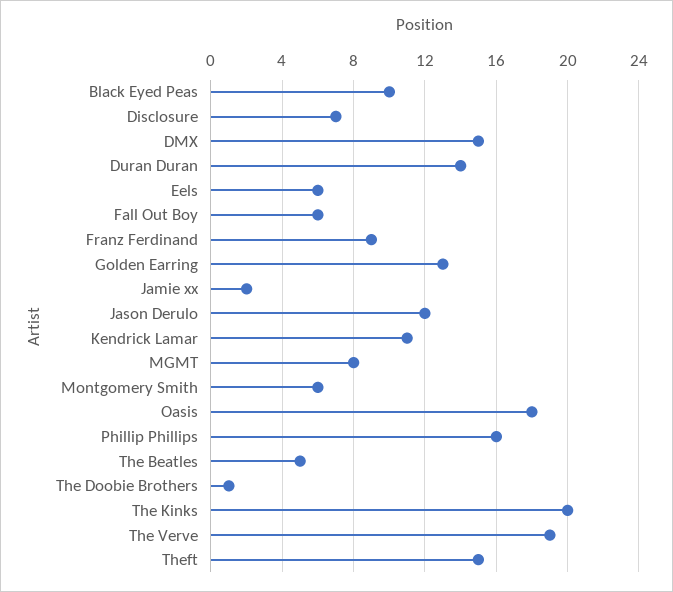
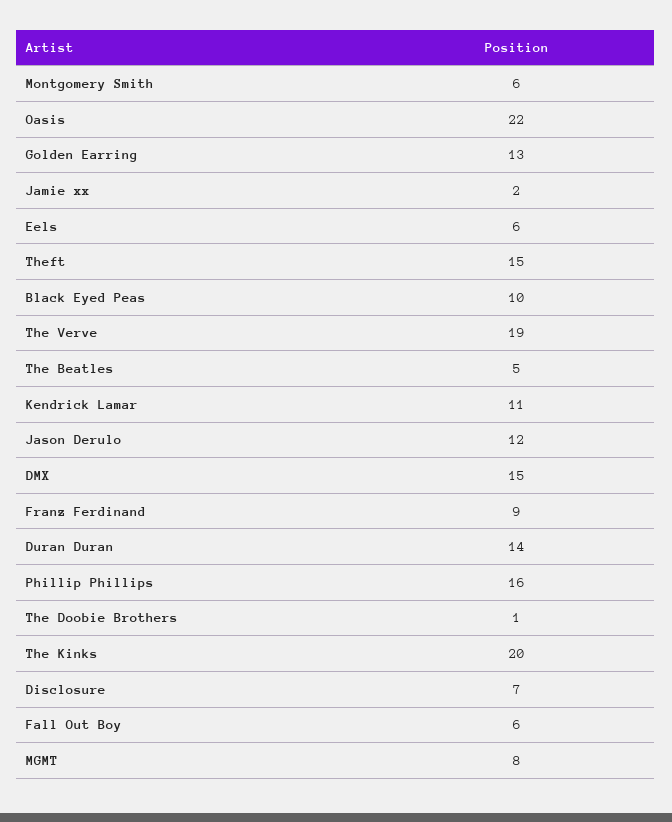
Oasis: 18 -> 22

